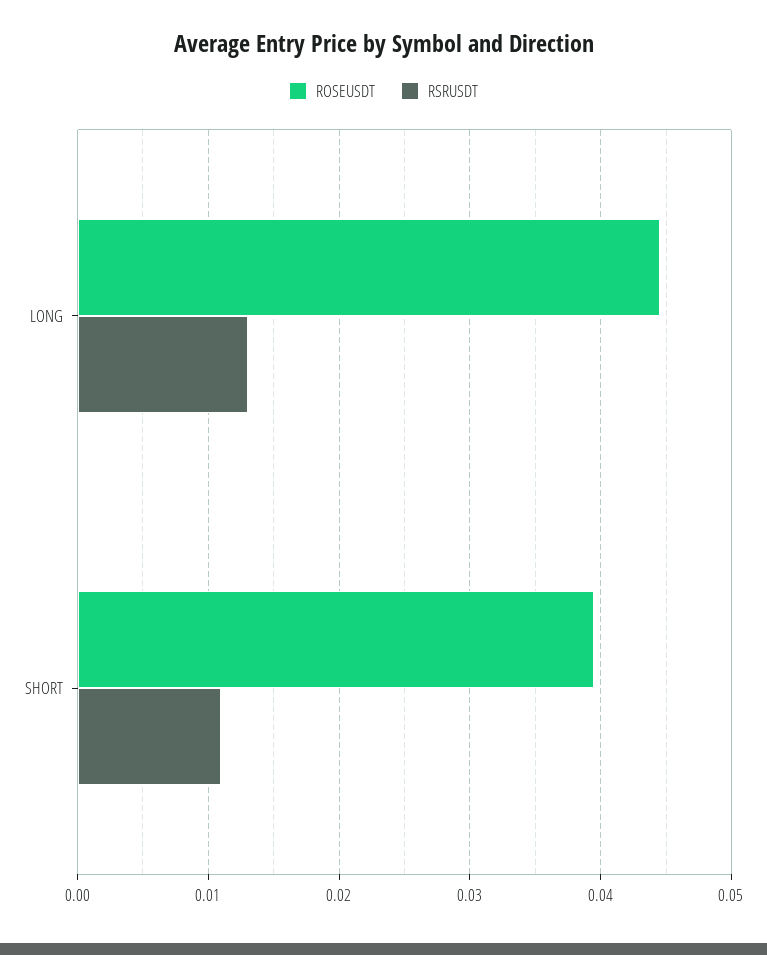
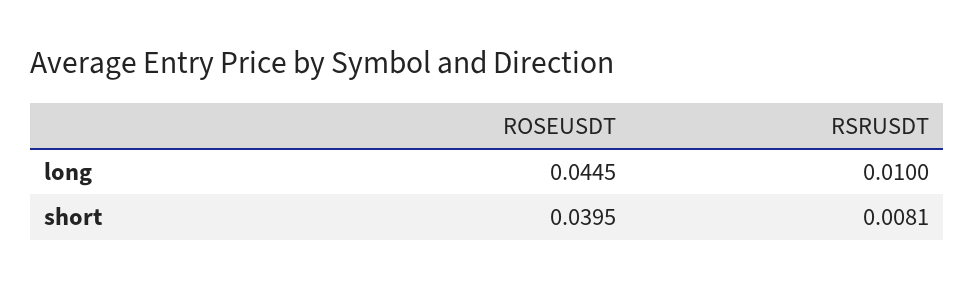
RSRUSDT, LONG: 0.013 -> 0.01
RSRUSDT, SHORT: 0.011 -> 0.0081

